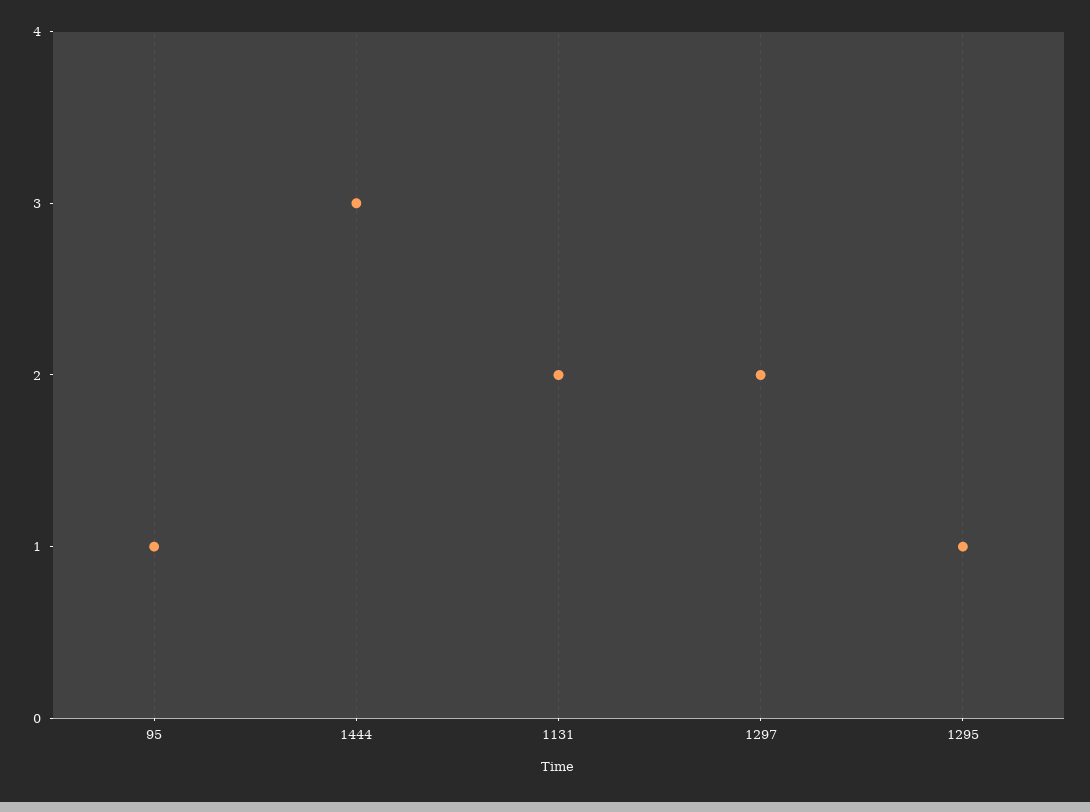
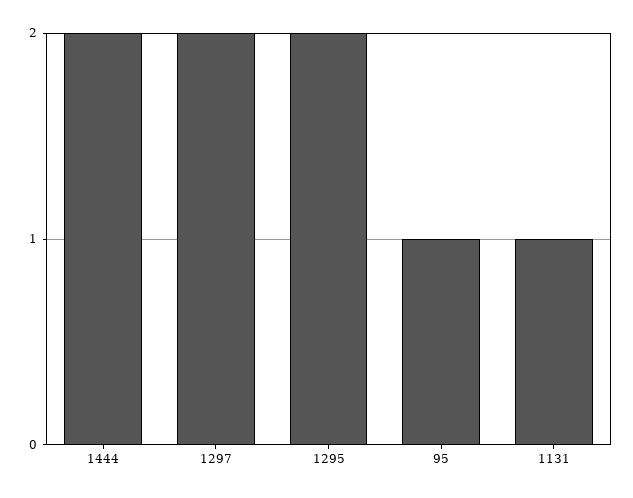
1444: 3 -> 2
1131: 2 -> 1
1295: 1 -> 2

